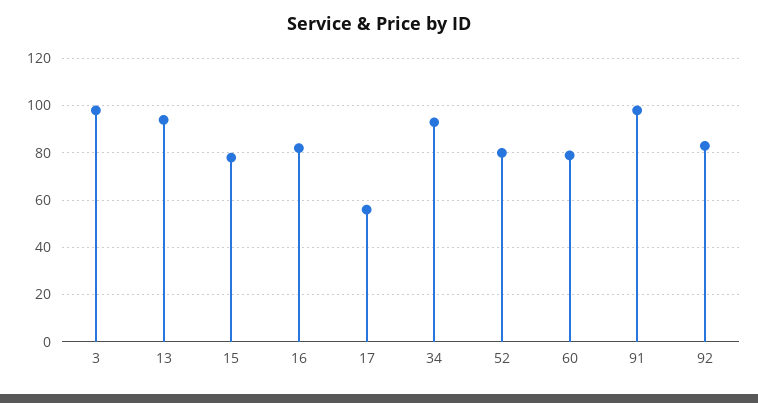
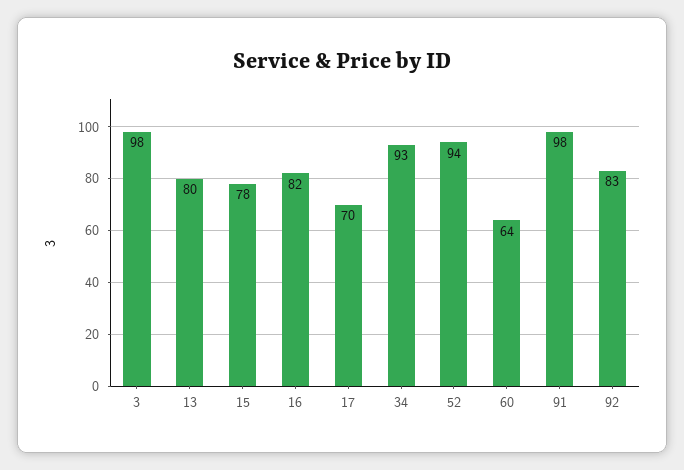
13: 95 -> 80
17: 55 -> 70
52: 80 -> 94
60: 80 -> 64

